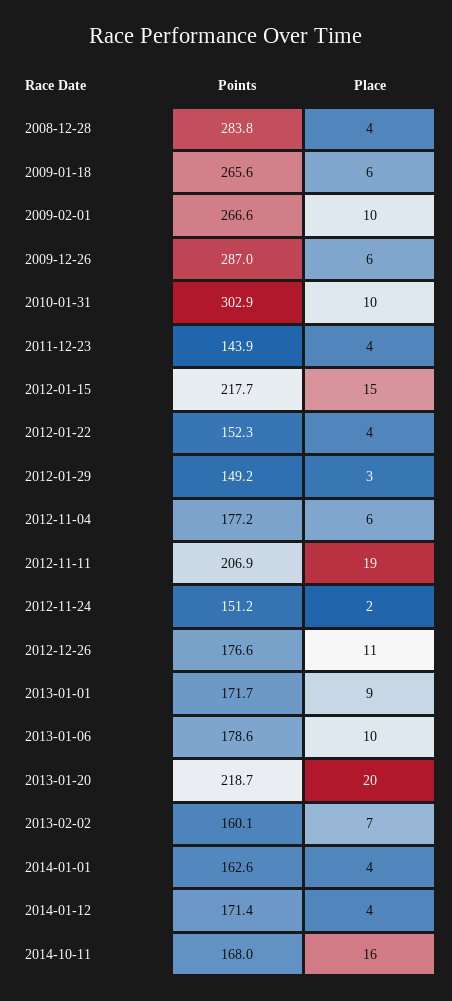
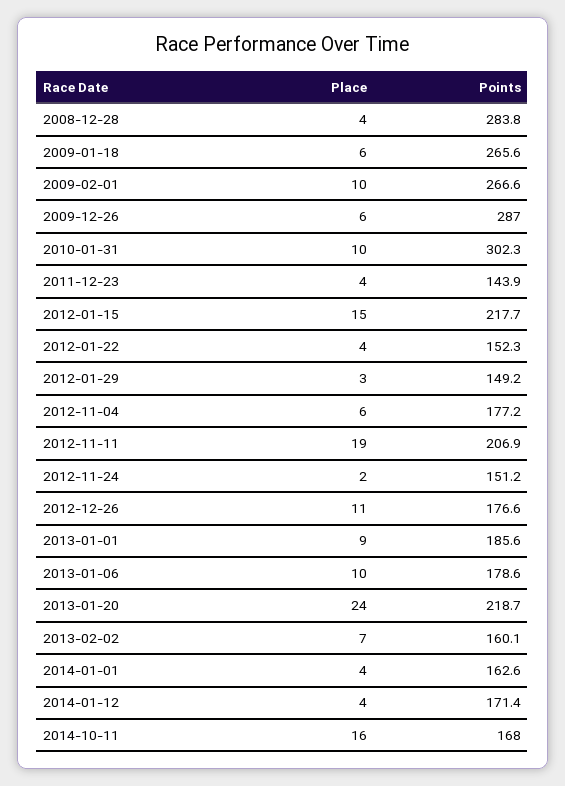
Points, 2010-01-31: 302.9 -> 302.3
Points, 2013-01-01: 171.7 -> 185.6
Place, 2013-01-20: 20 -> 24

